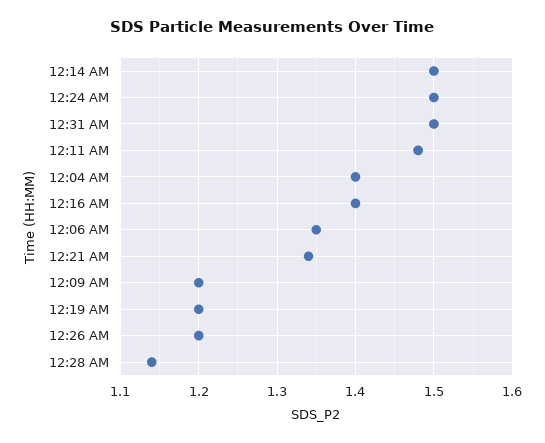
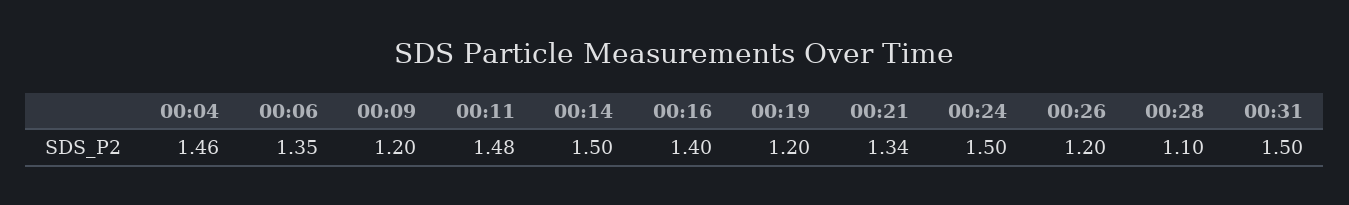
12:04 AM: 1.4 -> 1.46
12:28 AM: 1.14 -> 1.1

